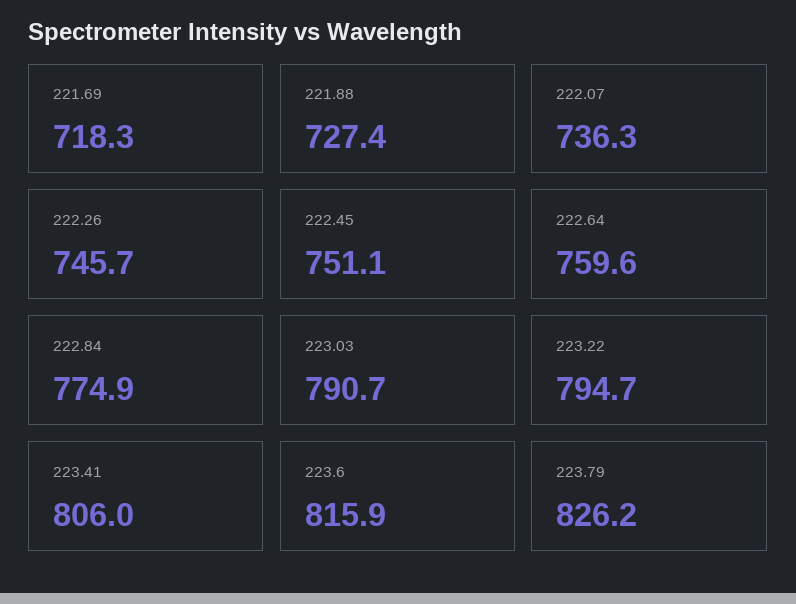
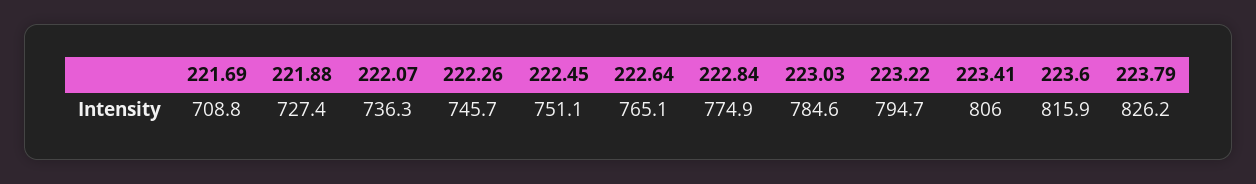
221.69: 718.3 -> 708.8
222.64: 759.6 -> 765.1
223.03: 790.7 -> 784.6

